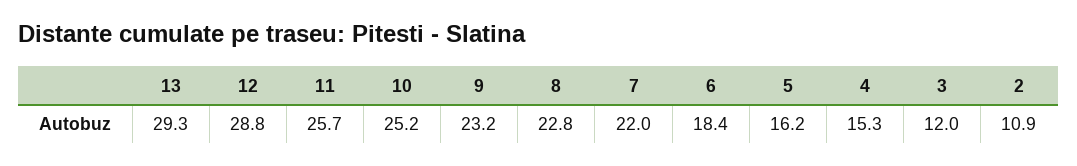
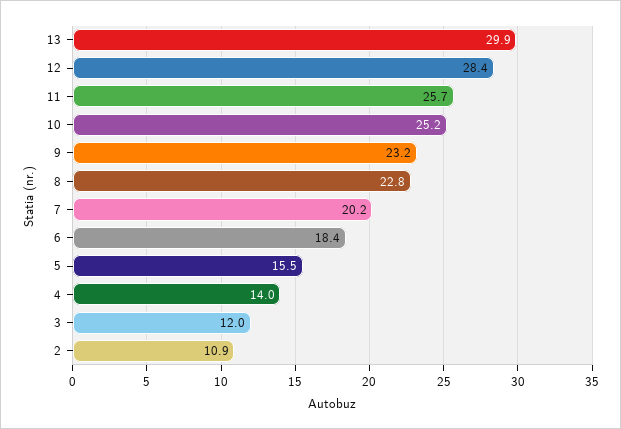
13: 29.3 -> 29.9
12: 28.8 -> 28.4
7: 22 -> 20.2
5: 16.2 -> 15.5
4: 15.3 -> 14

